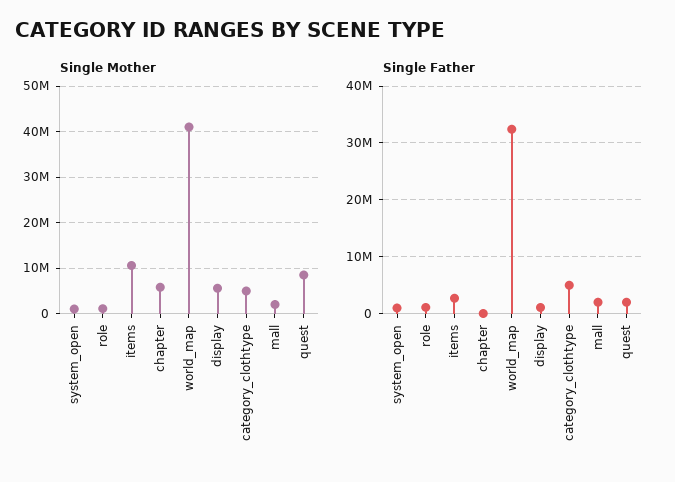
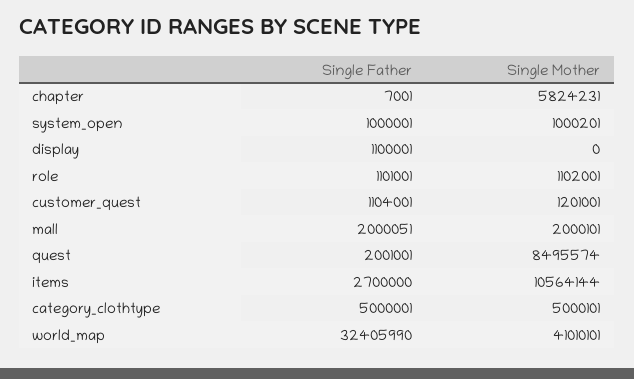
Single Mother, display: 6000000 -> 0
Single Father, customer_quest: none -> 1104001
Single Mother, customer_quest: none -> 1201001

